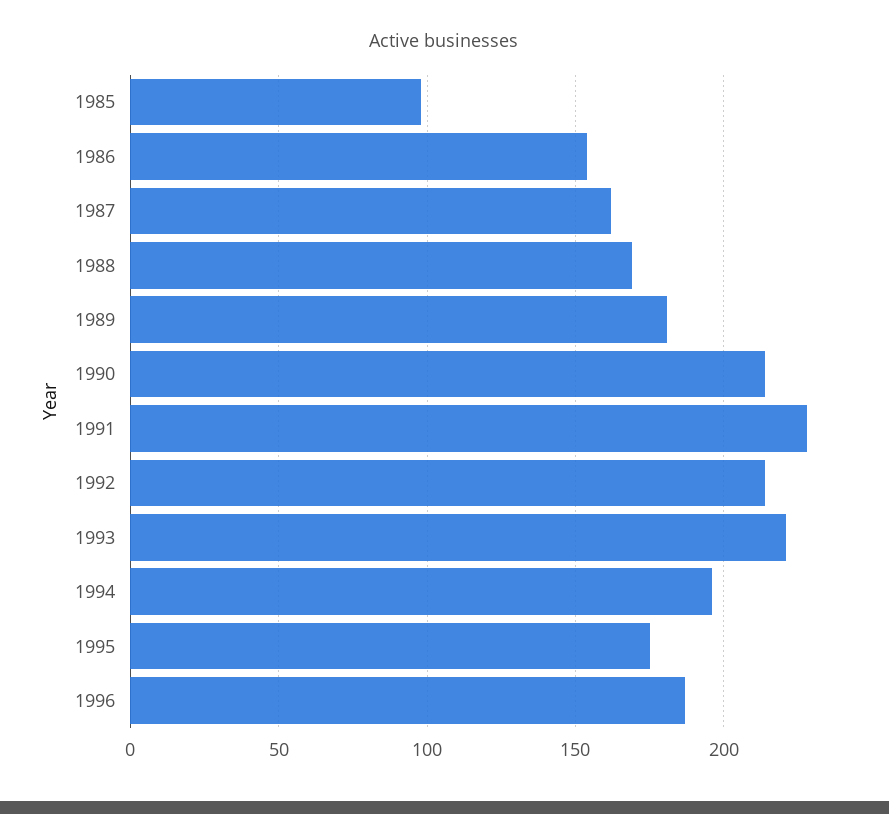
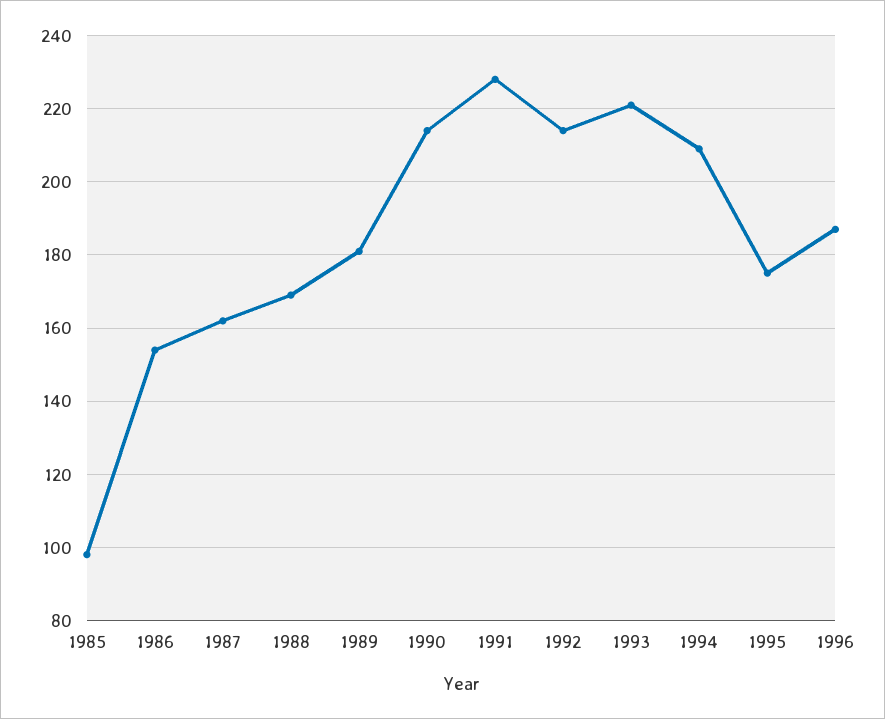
1994: 195 -> 210

